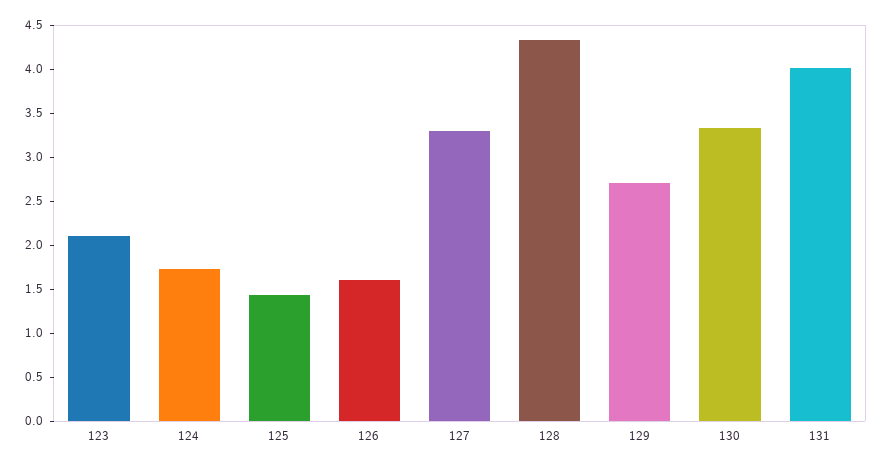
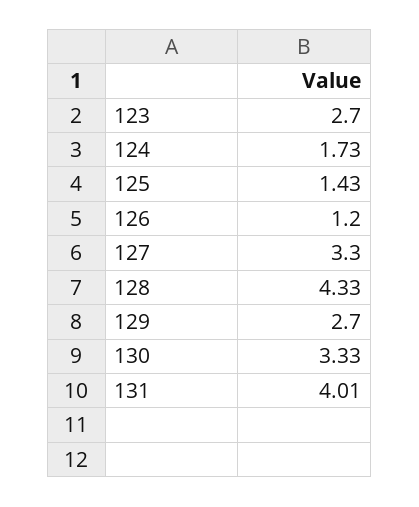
123: 2.1 -> 2.7
126: 1.6 -> 1.2

